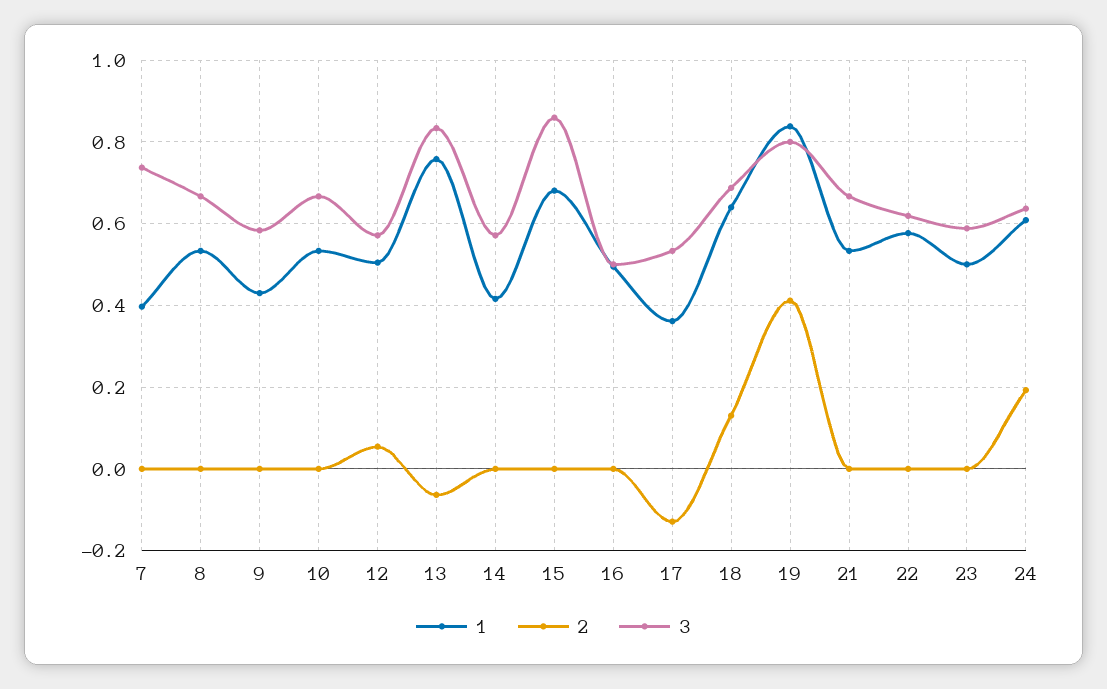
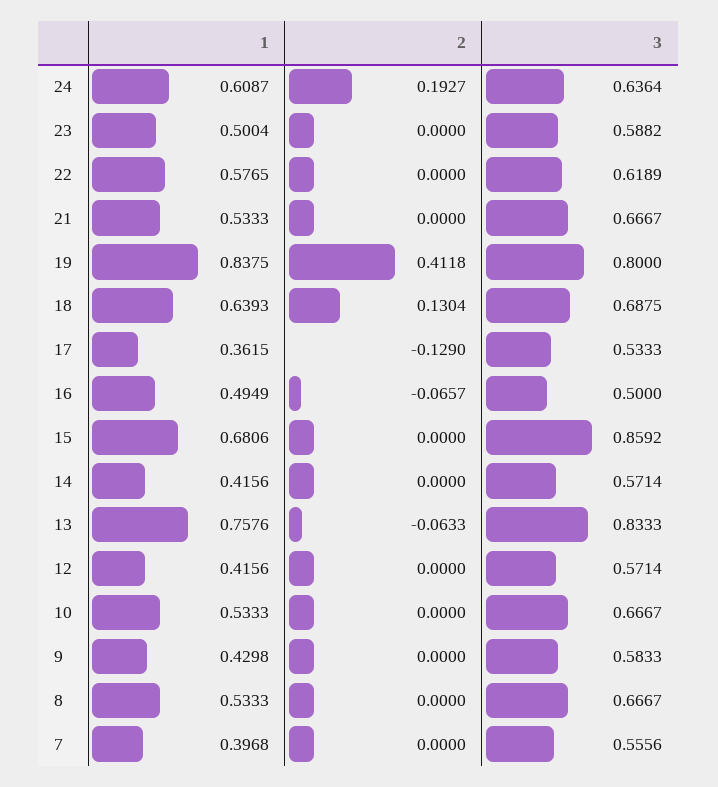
3, 7: 0.74 -> 0.5556
1, 12: 0.5 -> 0.4156
2, 12: 0.06 -> 0
2, 16: 0 -> -0.0657

